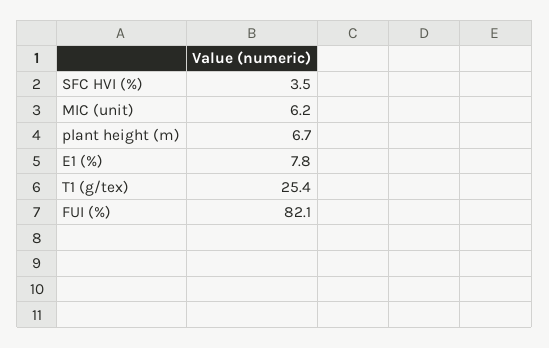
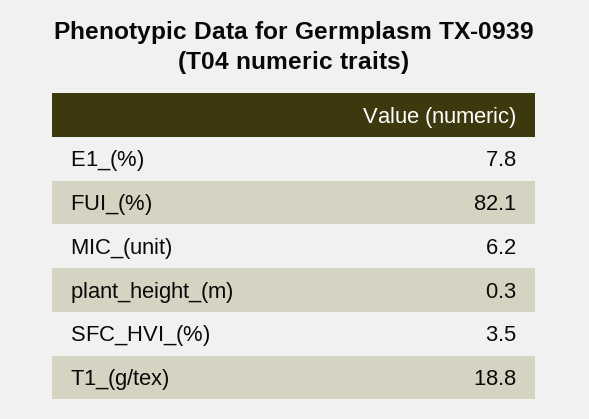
plant height (m): 6.7 -> 0.3
T1 (g/tex): 25.4 -> 18.8

